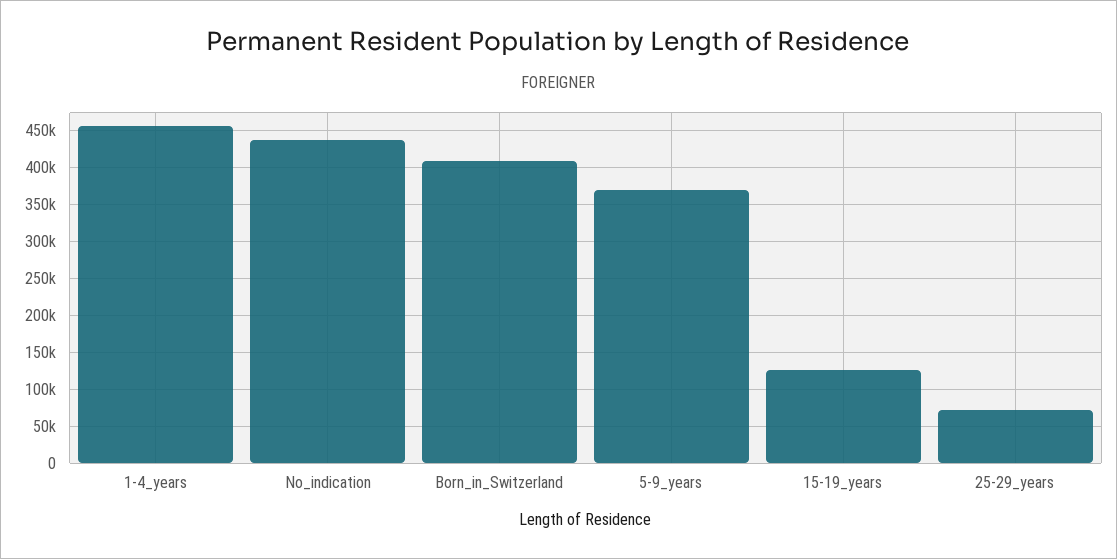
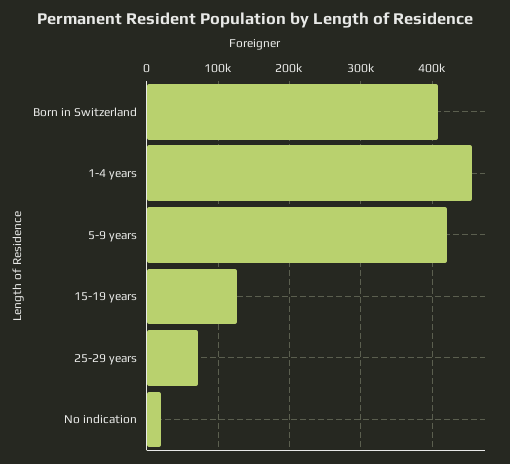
No_indication: 440000 -> 20000
5-9_years: 370000 -> 420000

